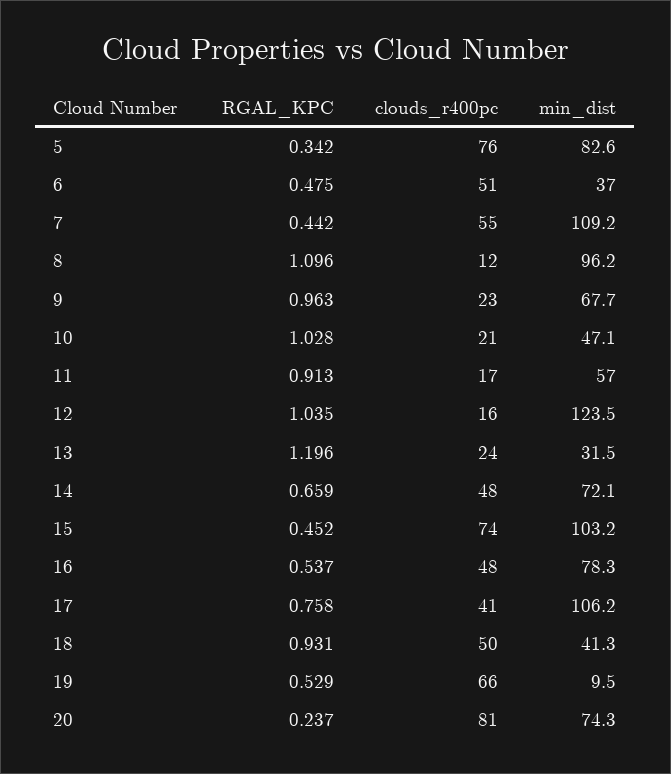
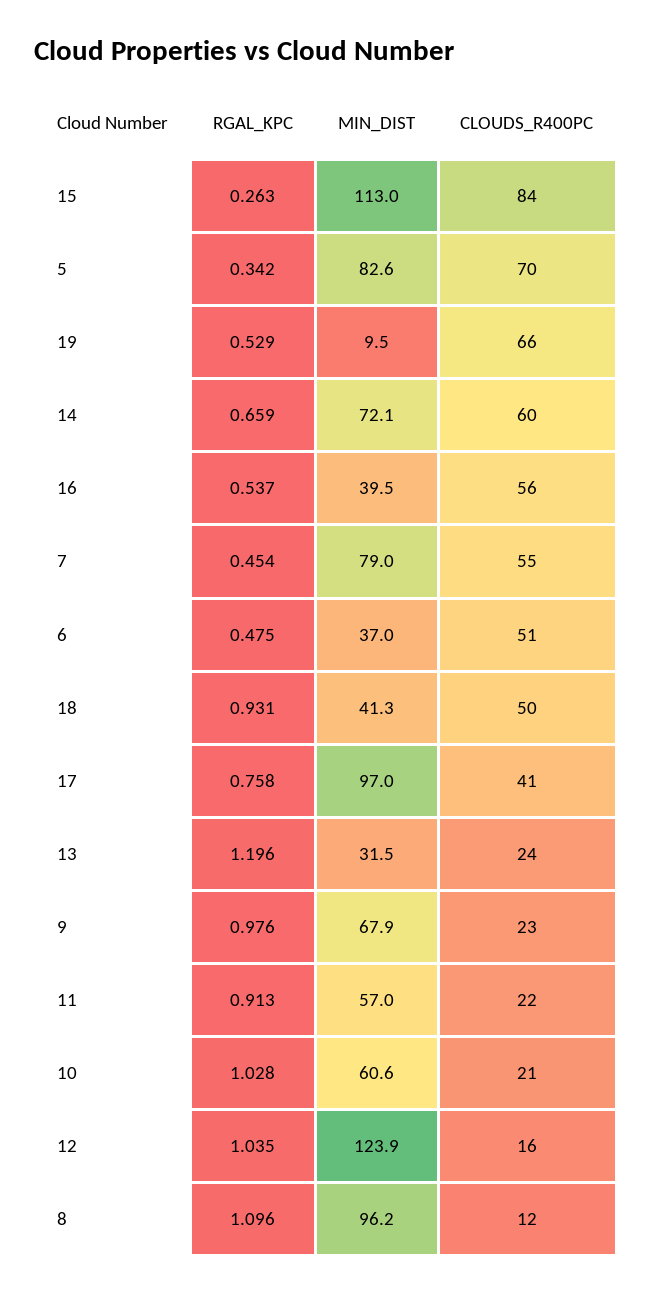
clouds_r400pc, 5: 76 -> 70
RGAL_KPC, 7: 0.442 -> 0.454
min_dist, 7: 109.2 -> 79
RGAL_KPC, 9: 0.963 -> 0.976
min_dist, 9: 67.7 -> 67.9
min_dist, 10: 47.1 -> 60.6
clouds_r400pc, 11: 17 -> 22
min_dist, 12: 123.5 -> 123.9
clouds_r400pc, 14: 48 -> 60
RGAL_KPC, 15: 0.452 -> 0.263
clouds_r400pc, 15: 74 -> 84
min_dist, 15: 103.2 -> 113
clouds_r400pc, 16: 48 -> 56
min_dist, 16: 78.3 -> 39.5
min_dist, 17: 106.2 -> 97
RGAL_KPC, 20: 0.237 -> none
clouds_r400pc, 20: 81 -> none
min_dist, 20: 74.3 -> none

